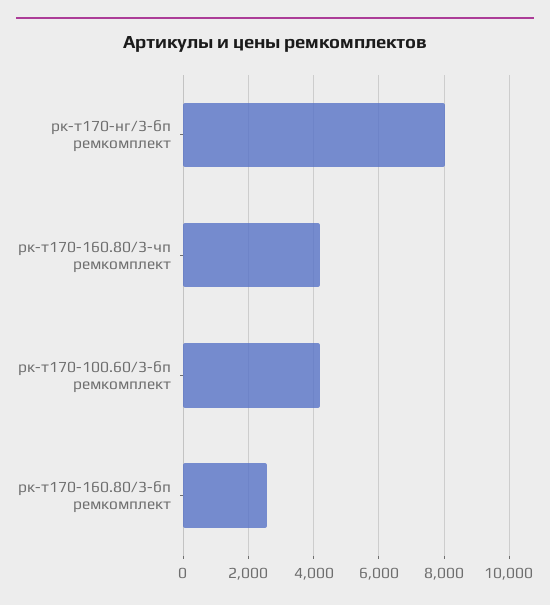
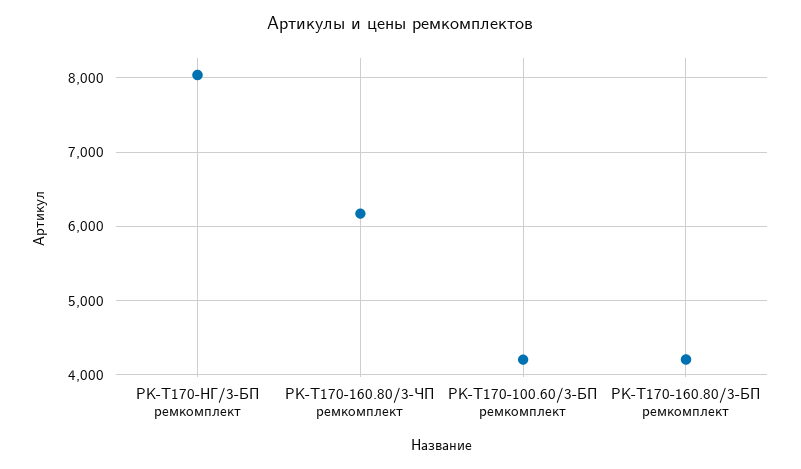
рк-т170-160.80/3-чп ремкомплект: 4200 -> 6200
рк-т170-160.80/3-бп ремкомплект: 2600 -> 4200

